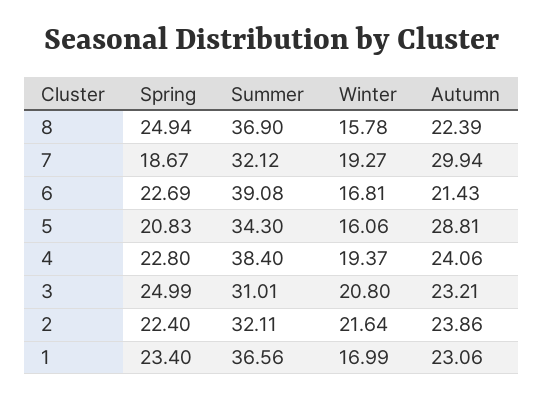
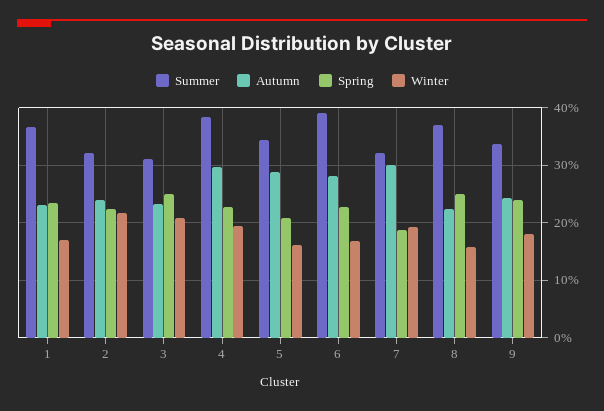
Autumn, 6: 21.43 -> 28
Autumn, 4: 24.06 -> 30
Summer, 9: none -> 34
Autumn, 9: none -> 24
Spring, 9: none -> 24
Winter, 9: none -> 18

